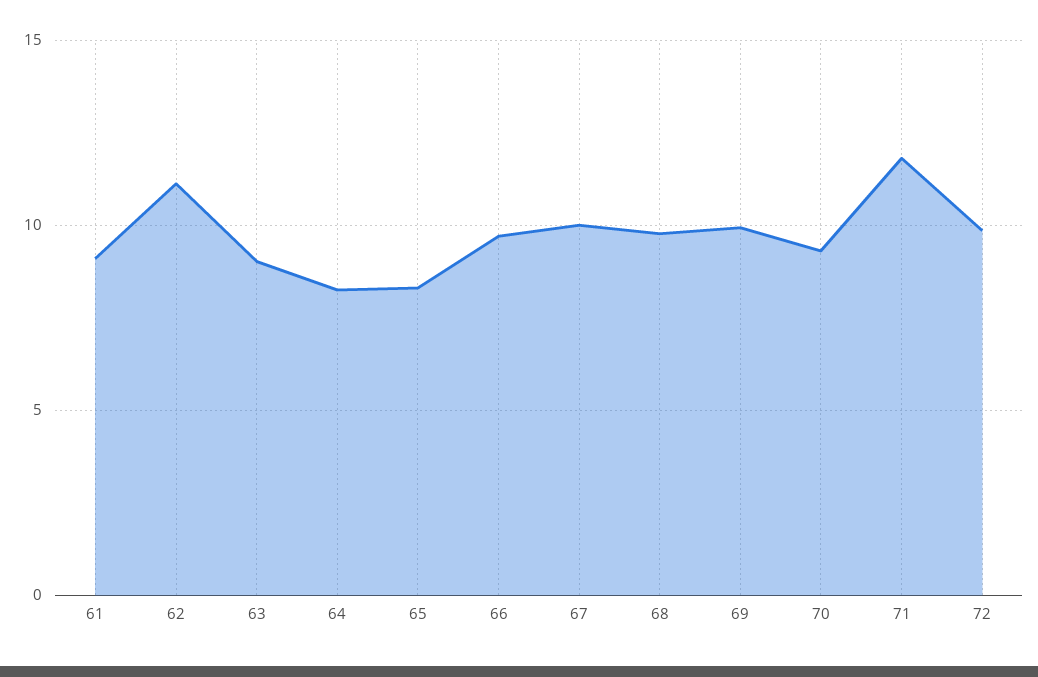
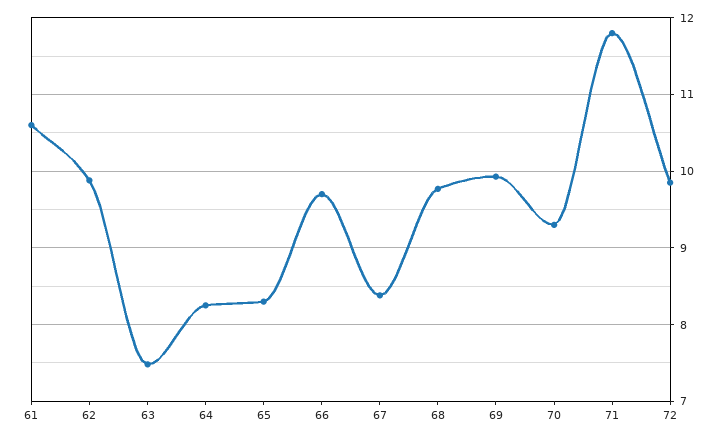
61: 9 -> 10.6
62: 11 -> 9.9
63: 9 -> 7.5
67: 10 -> 8.4

